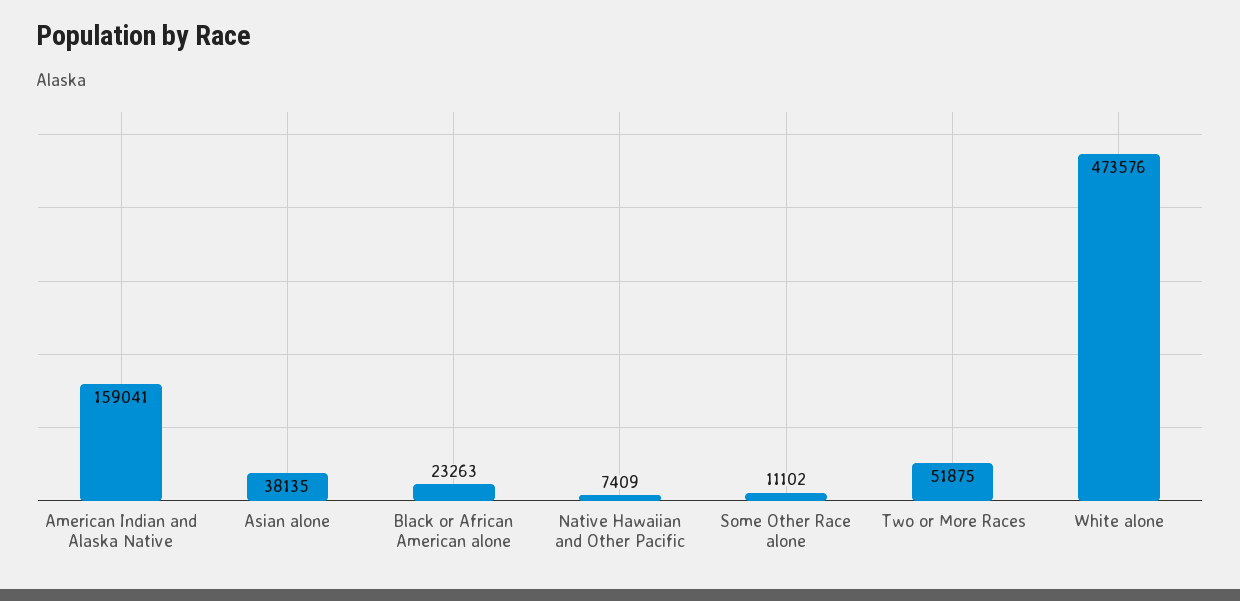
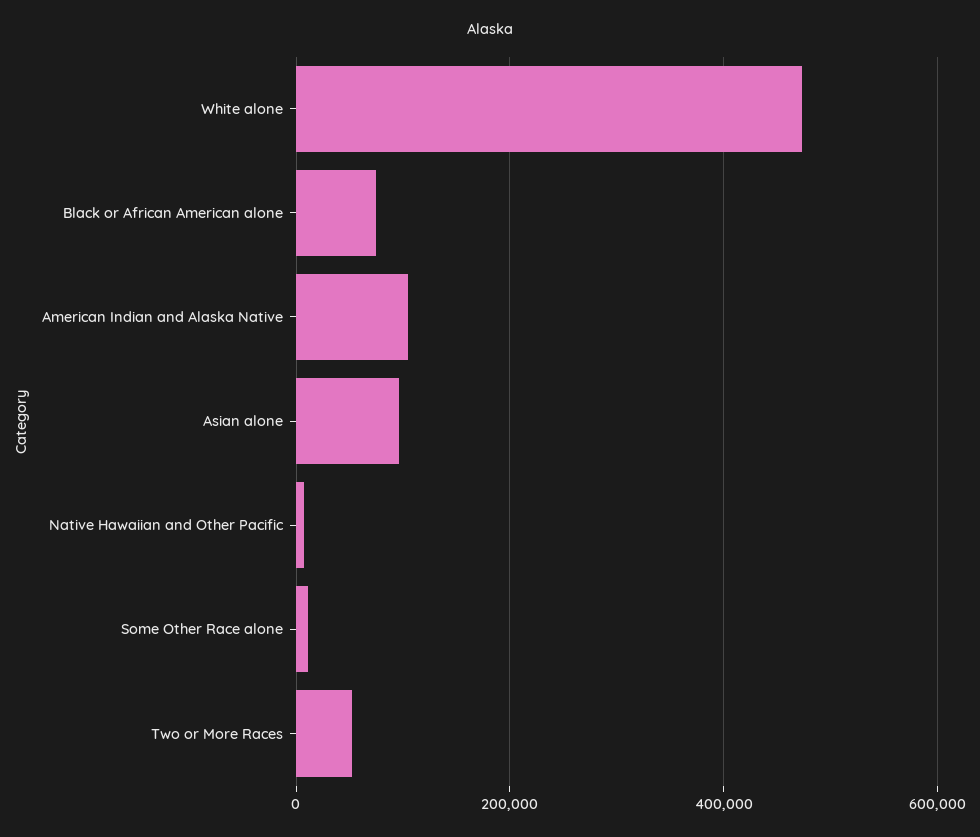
American Indian and Alaska Native: 159041 -> 100000
Asian alone: 38135 -> 100000
Black or African American alone: 23263 -> 80000

